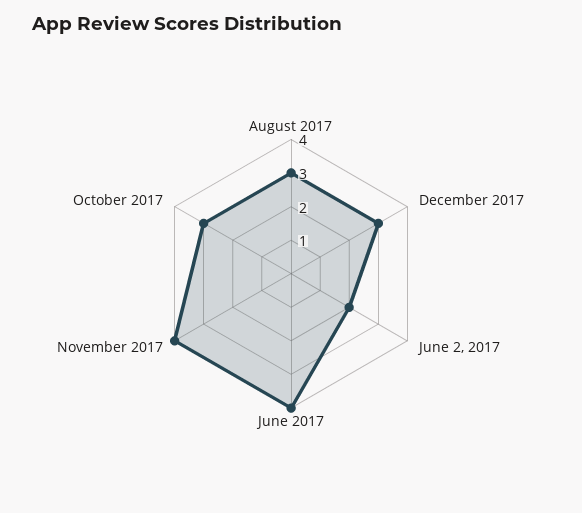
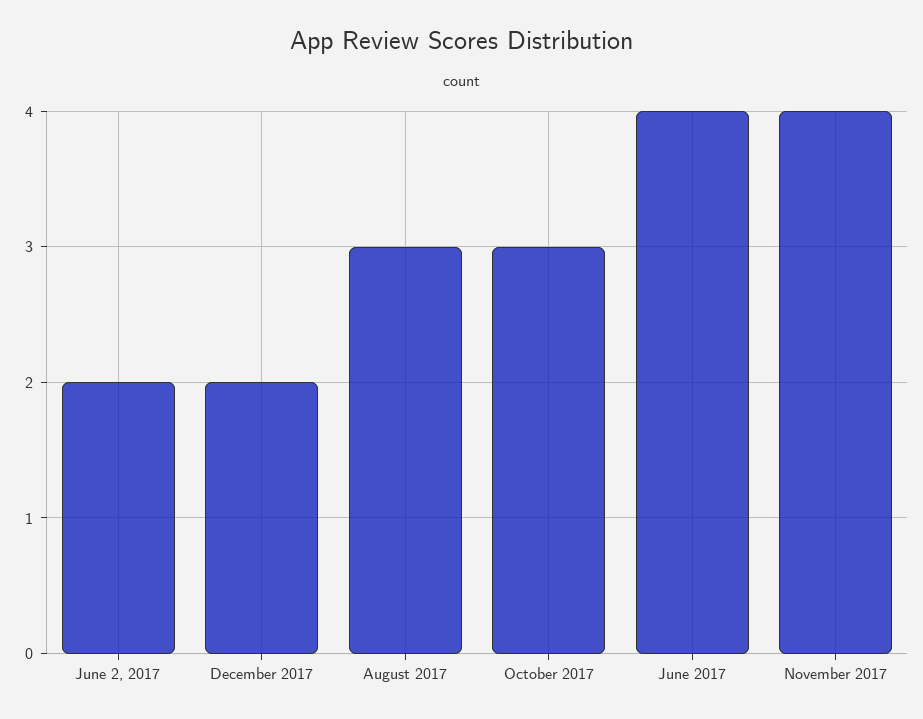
December 2017: 3 -> 2

